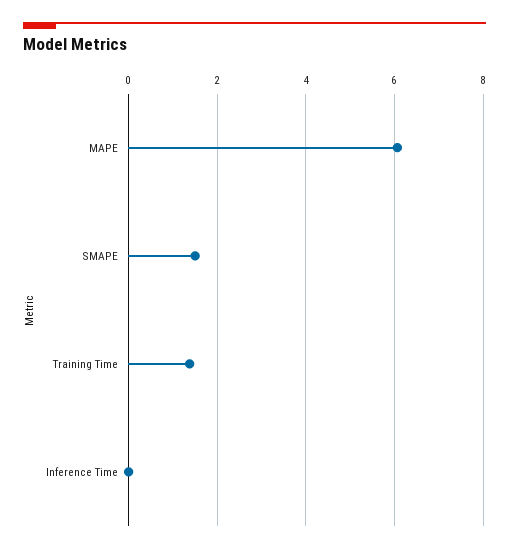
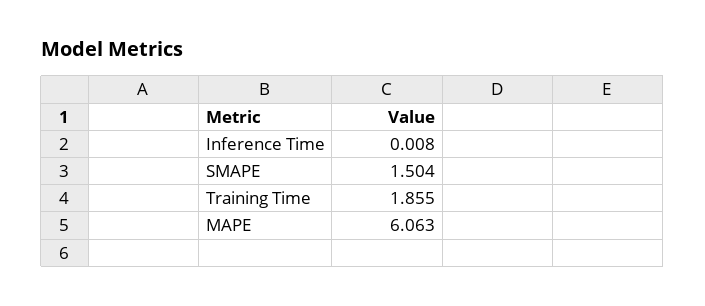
Training Time: 1.4 -> 1.855

